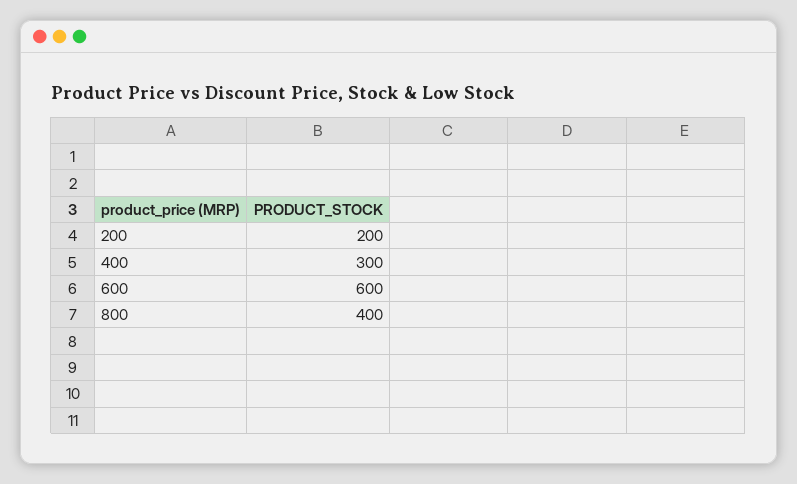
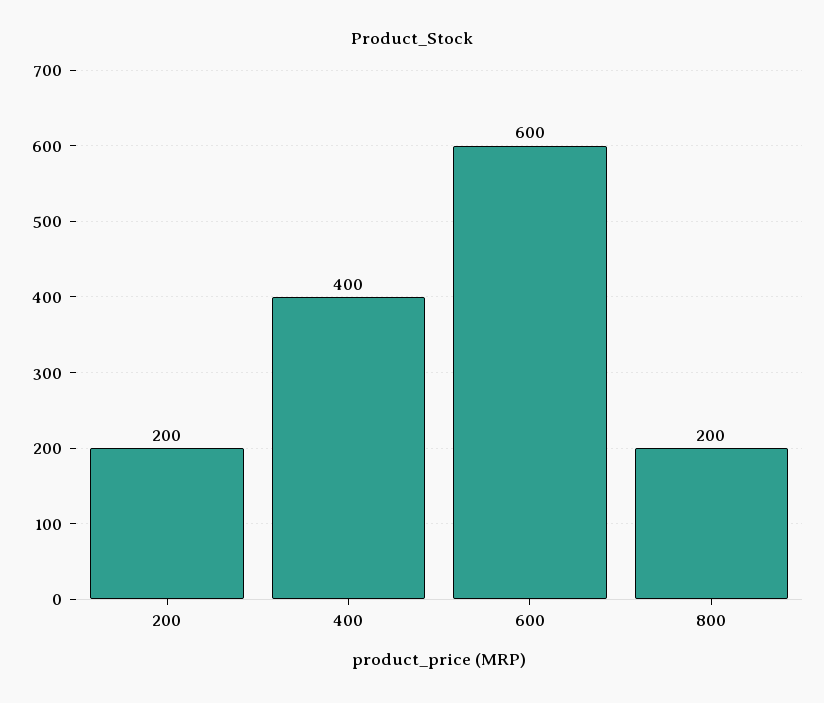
400: 300 -> 400
800: 400 -> 200

